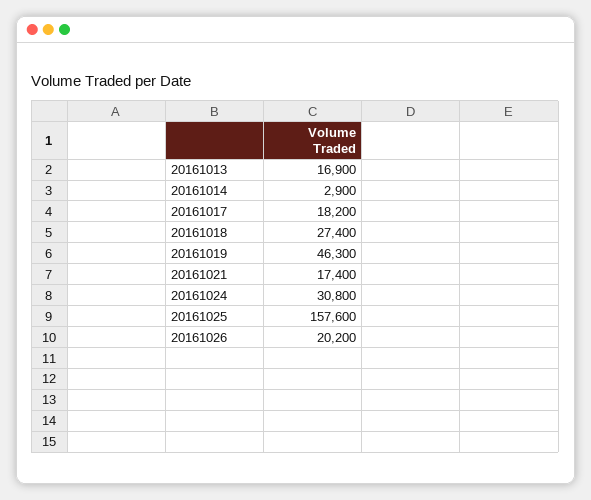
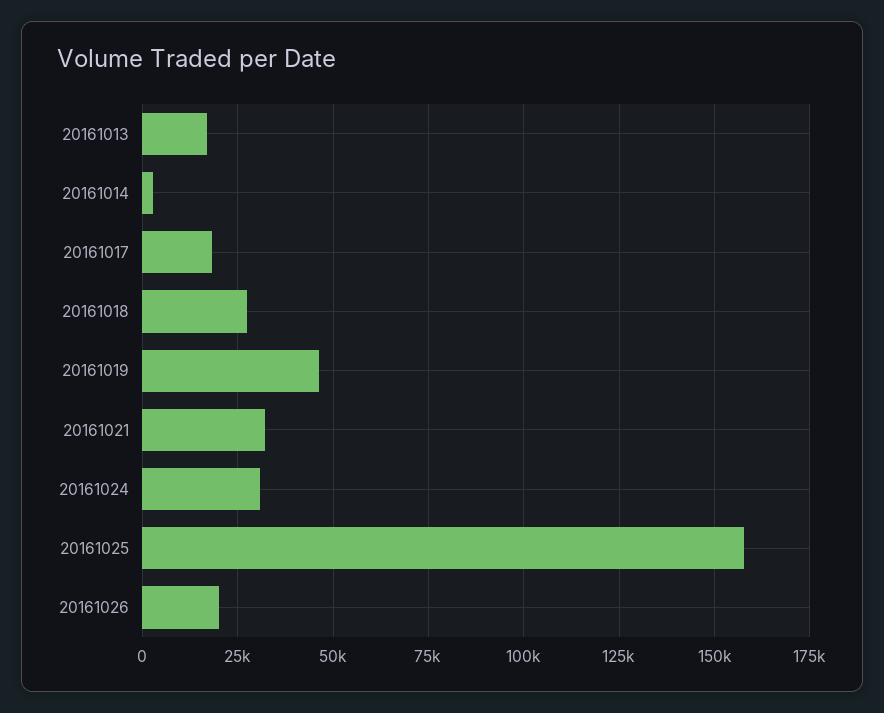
20161021: 17400 -> 32500

